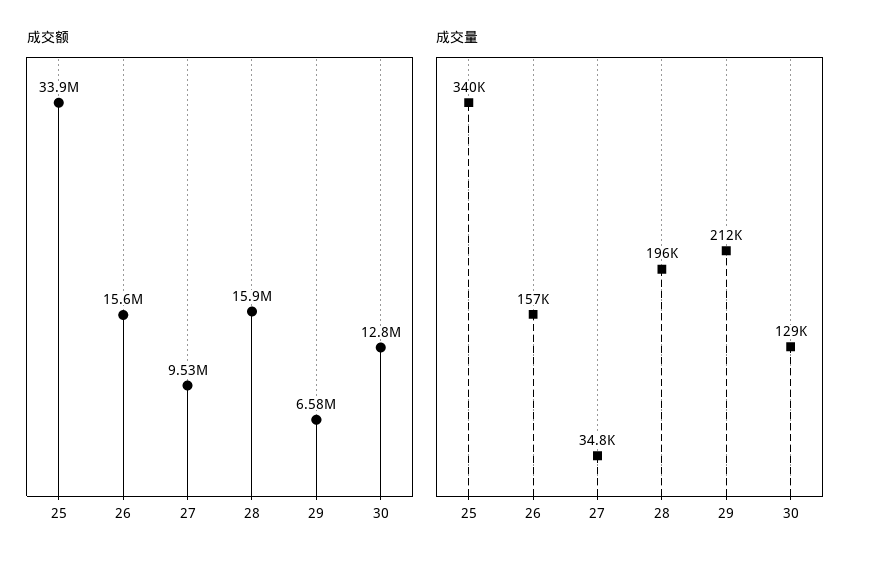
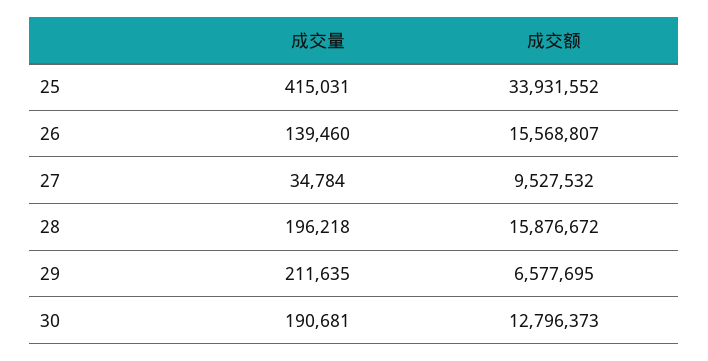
成交量, 25: 340000 -> 415031
成交量, 26: 157000 -> 139460
成交量, 30: 129000 -> 190681

